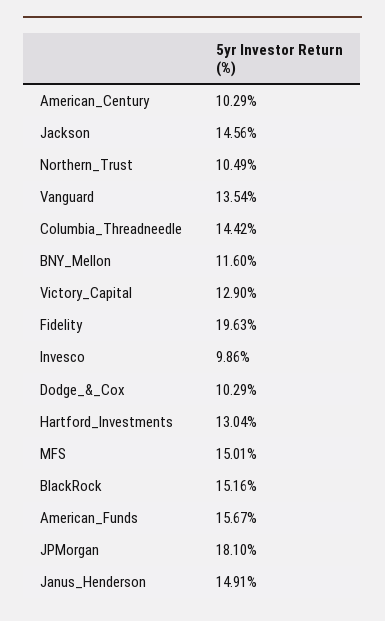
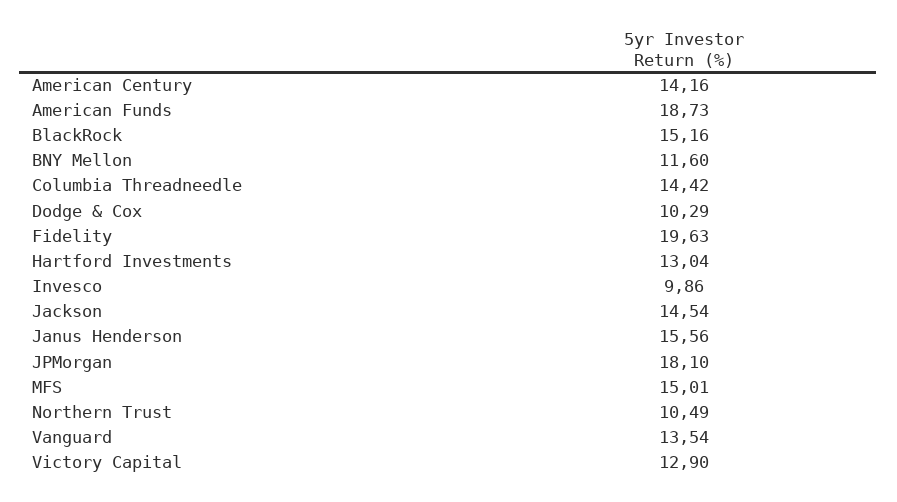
American_Century: 10.29 -> 14.16
Jackson: 14.56 -> 14.54
American_Funds: 15.67 -> 18.73
Janus_Henderson: 14.91 -> 15.56

